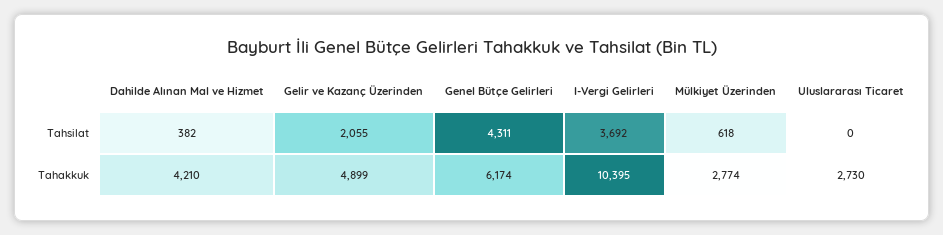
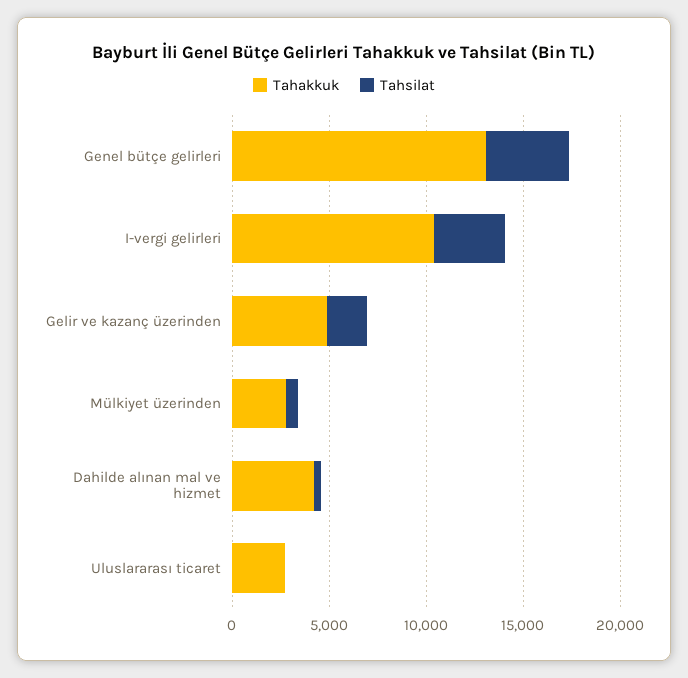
Tahakkuk, Genel Bütçe Gelirleri: 6174 -> 13000

